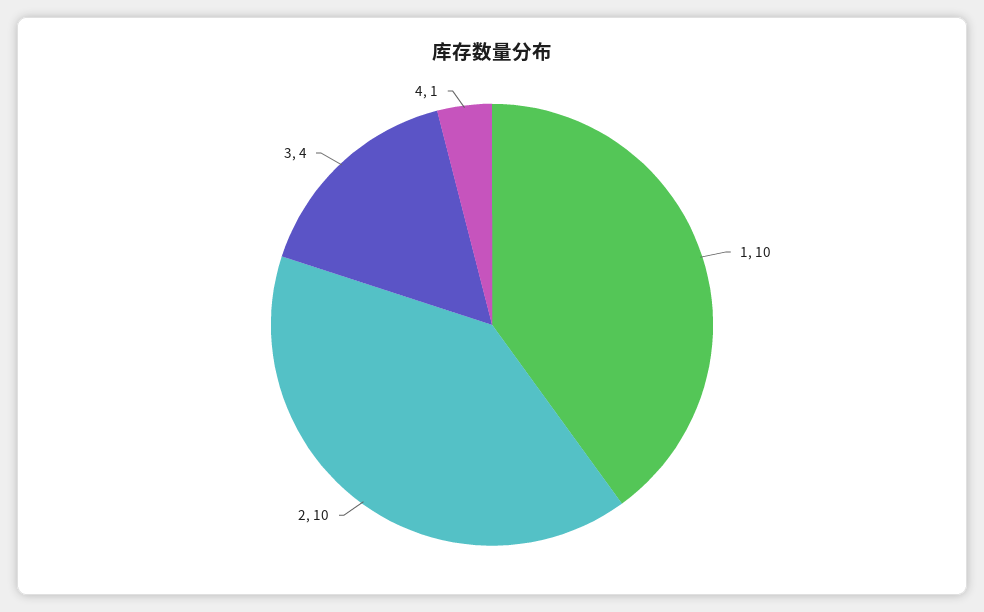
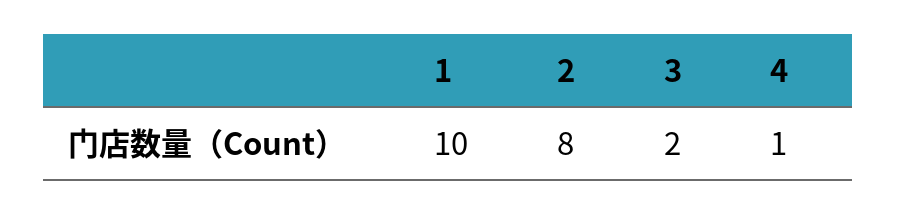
2: 10 -> 8
3: 4 -> 2

